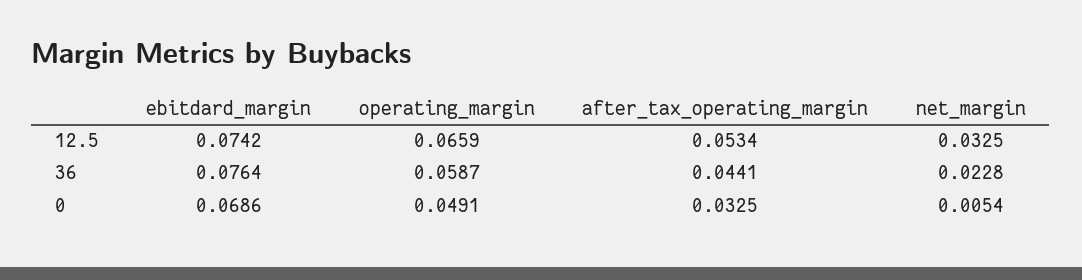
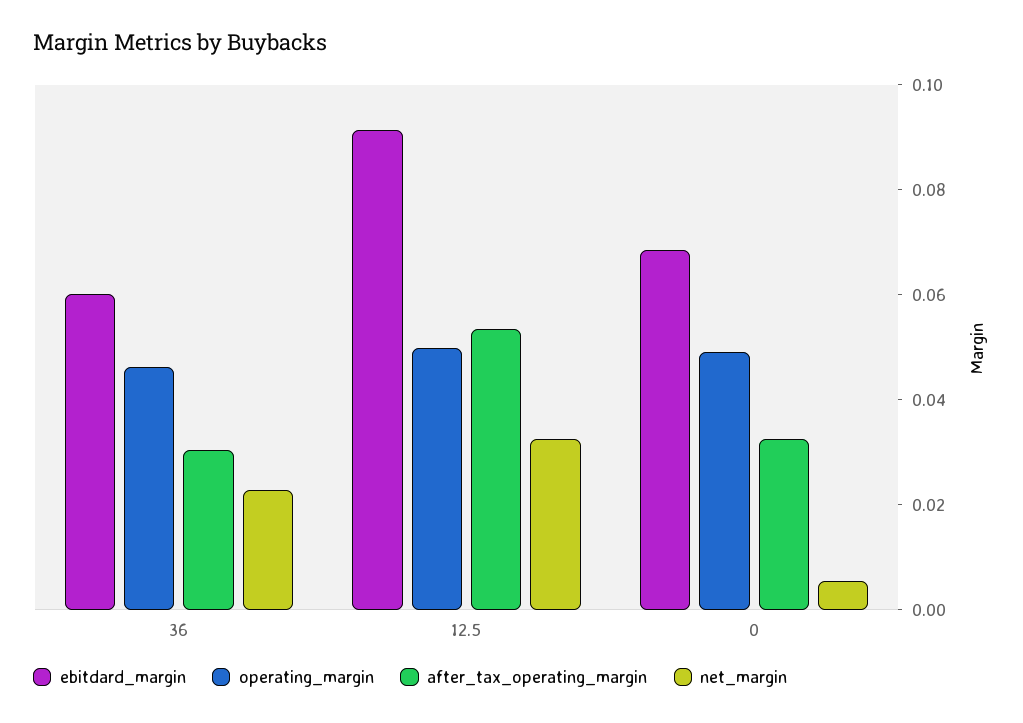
ebitdard_margin, 12.5: 0.0742 -> 0.09
operating_margin, 12.5: 0.0659 -> 0.05
ebitdard_margin, 36: 0.0764 -> 0.06
operating_margin, 36: 0.0587 -> 0.045
after_tax_operating_margin, 36: 0.0441 -> 0.03

